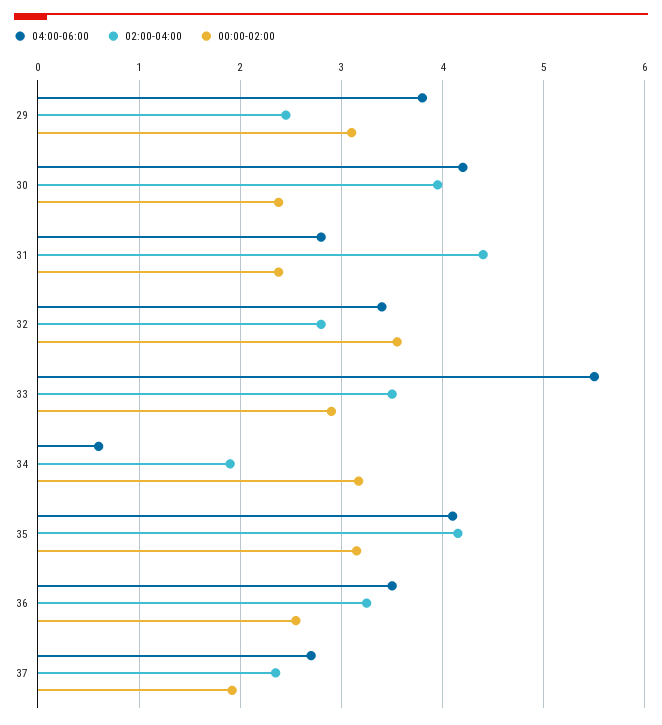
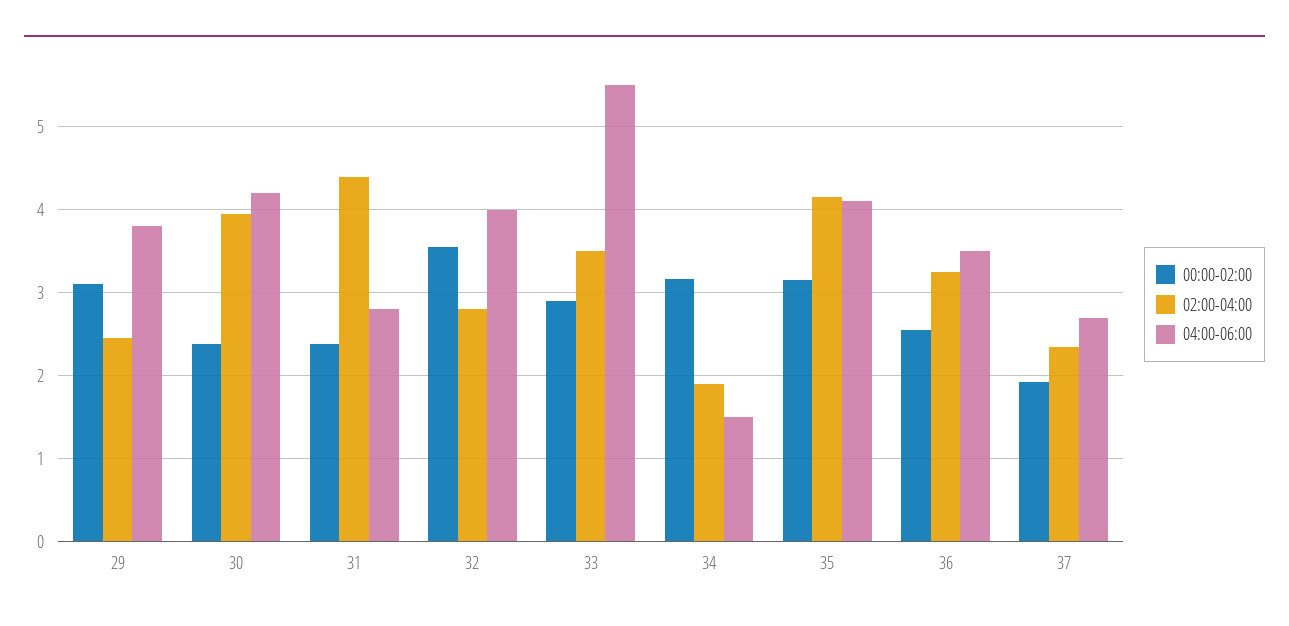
04:00-06:00, 32: 3.4 -> 4
04:00-06:00, 34: 0.6 -> 1.5

